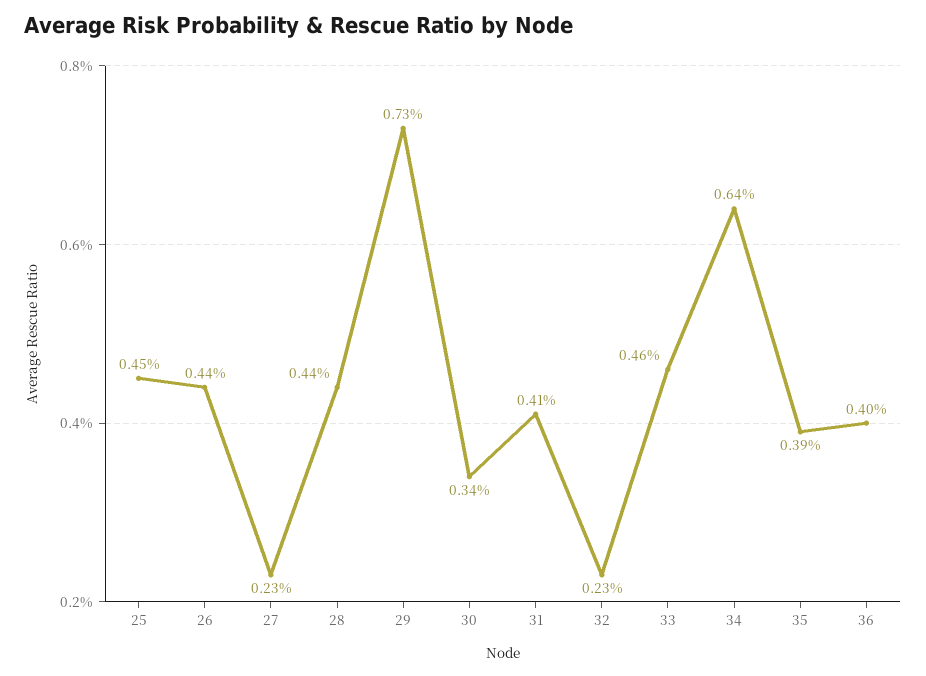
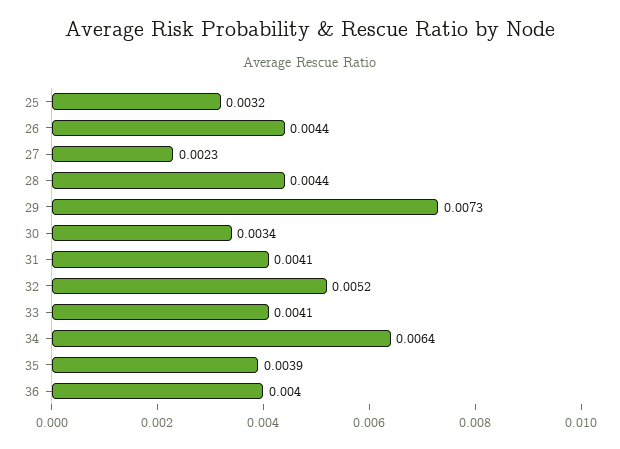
25: 0.0045 -> 0.0032
32: 0.0023 -> 0.0052
33: 0.0046 -> 0.0041

